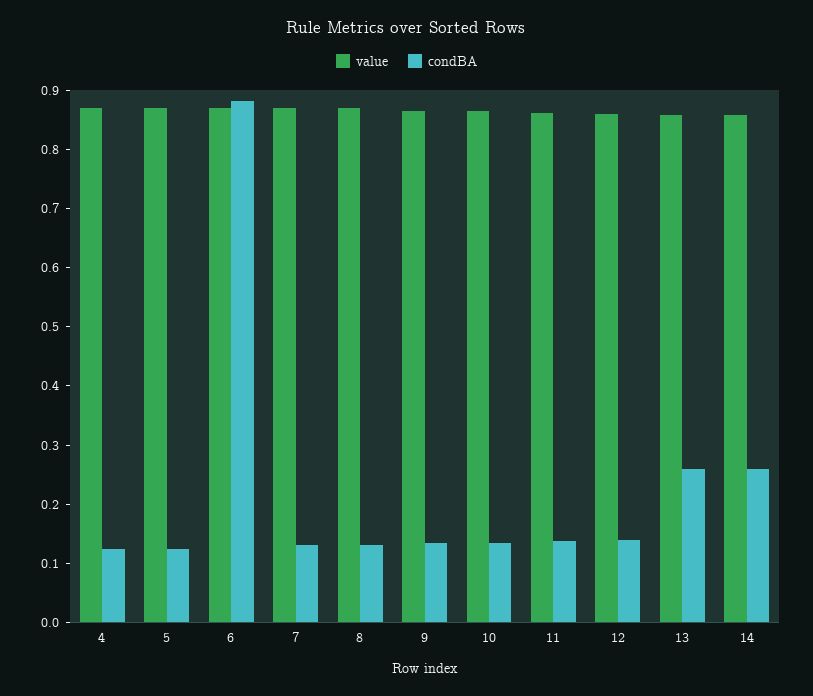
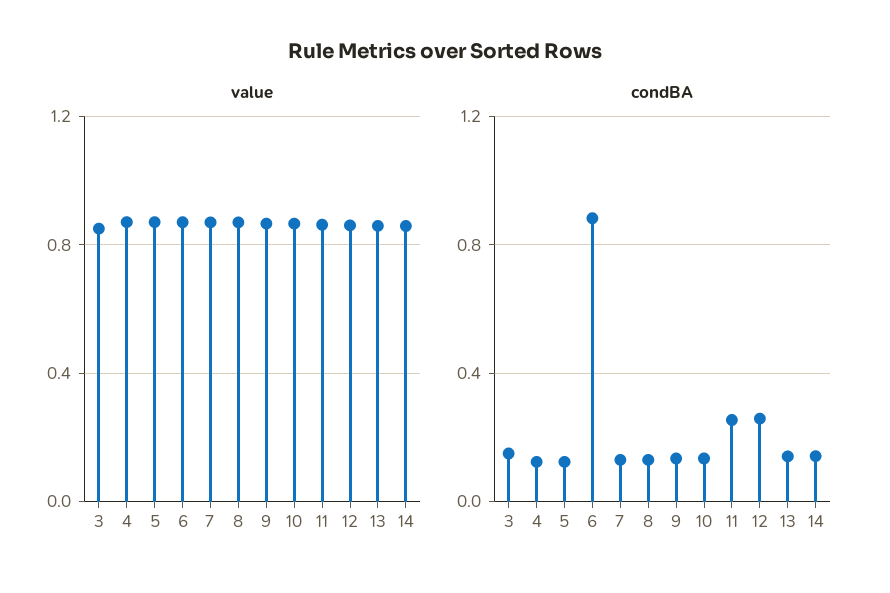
condBA, 11: 0.14 -> 0.25
condBA, 12: 0.14 -> 0.25
condBA, 13: 0.26 -> 0.15
condBA, 14: 0.26 -> 0.15
value, 3: none -> 0.85
condBA, 3: none -> 0.15

